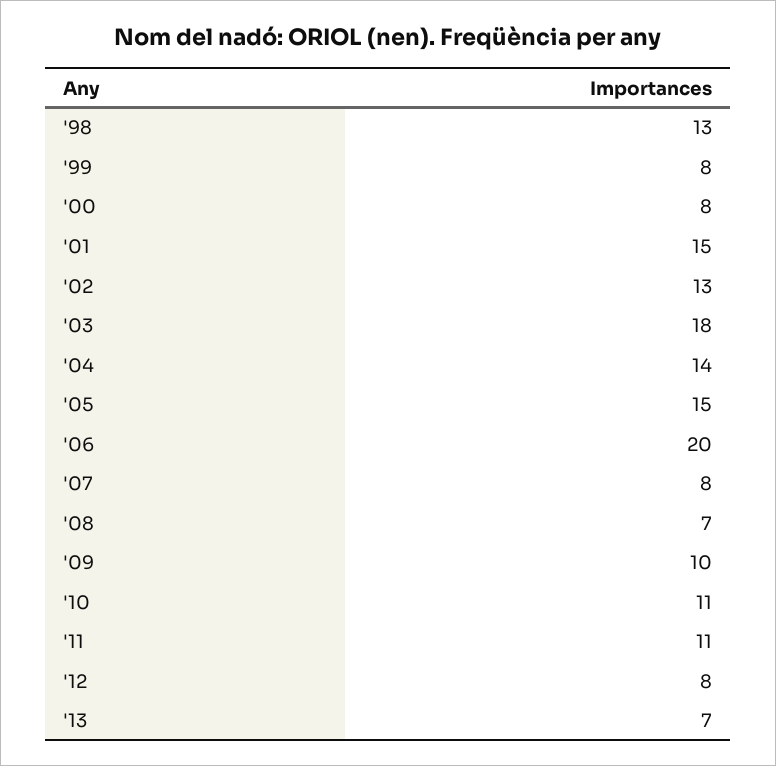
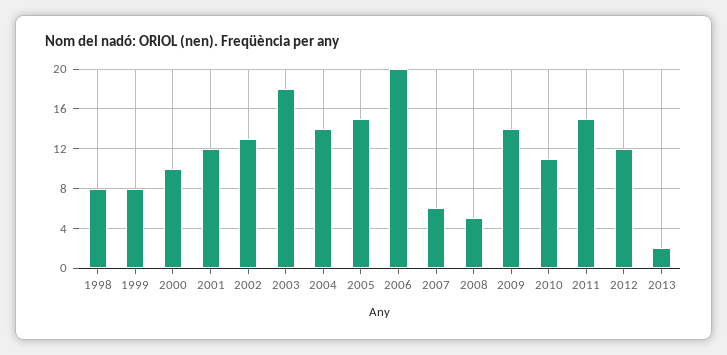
'98: 13 -> 8
'00: 8 -> 10
'01: 15 -> 12
'07: 8 -> 6
'08: 7 -> 5
'09: 10 -> 14
'11: 11 -> 15
'12: 8 -> 12
'13: 7 -> 2

